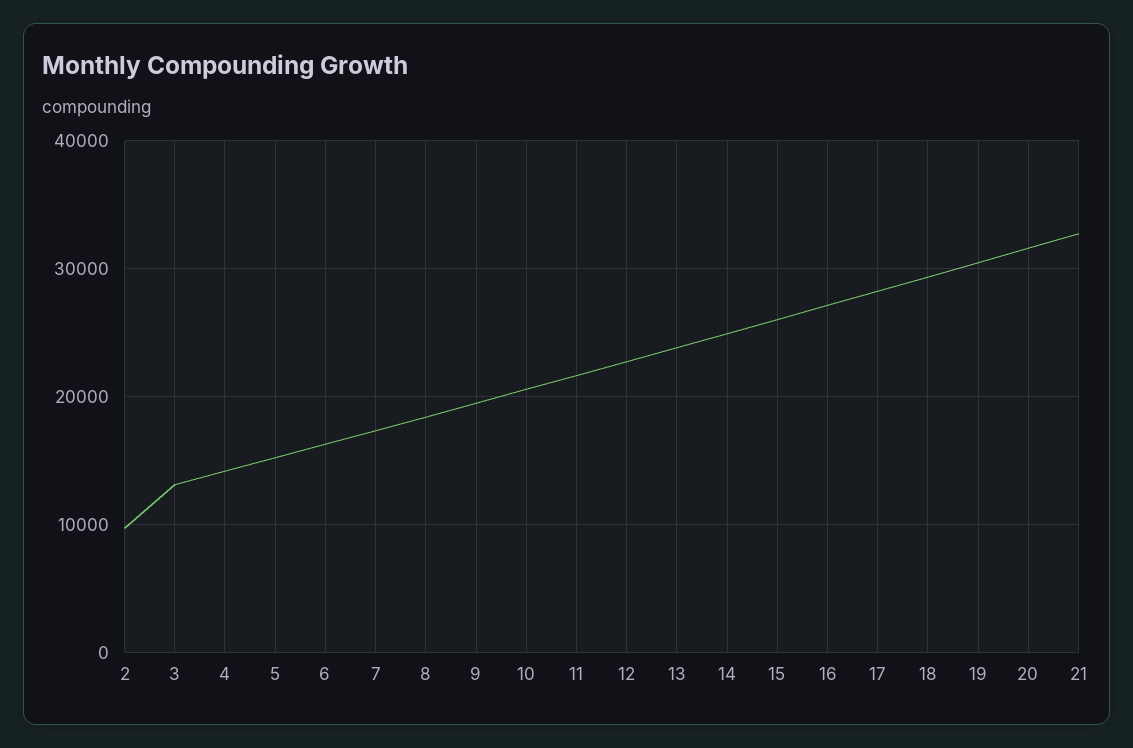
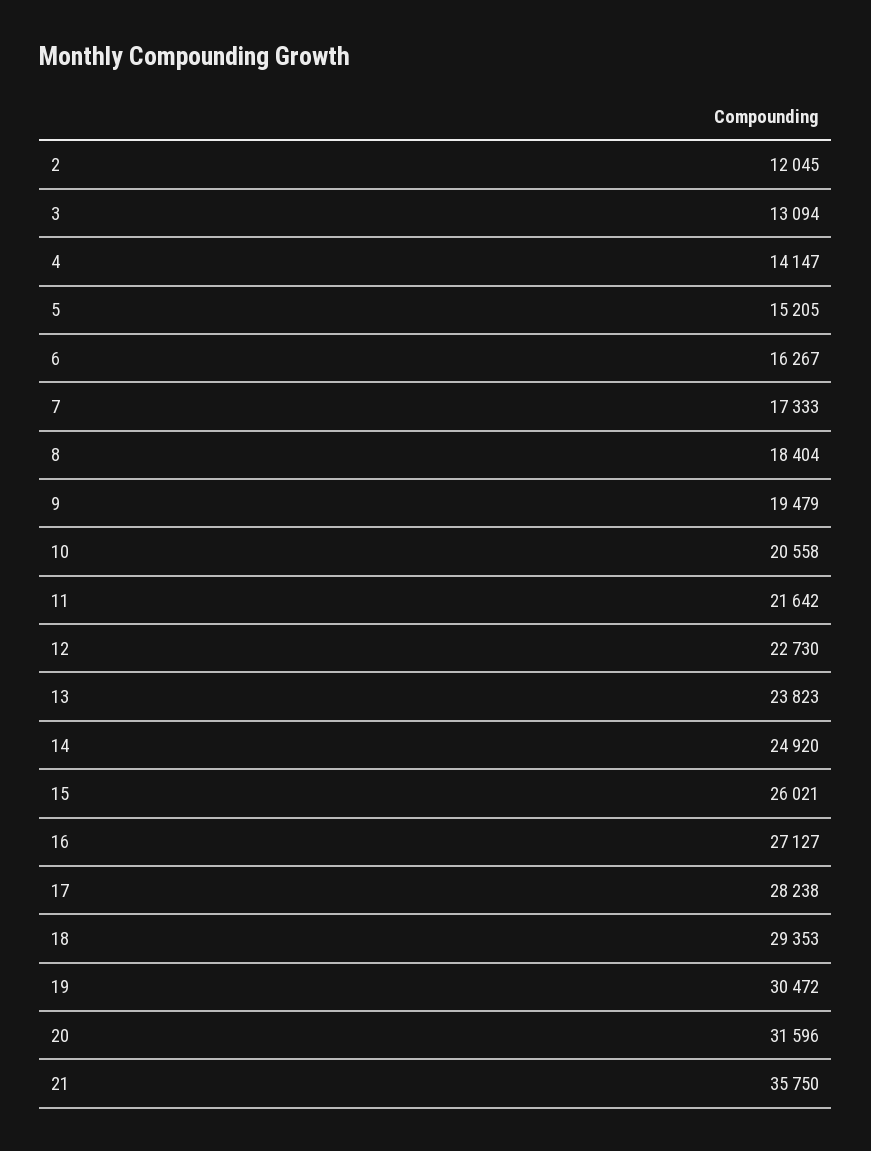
2: 10000 -> 12045
21: 33000 -> 35750

